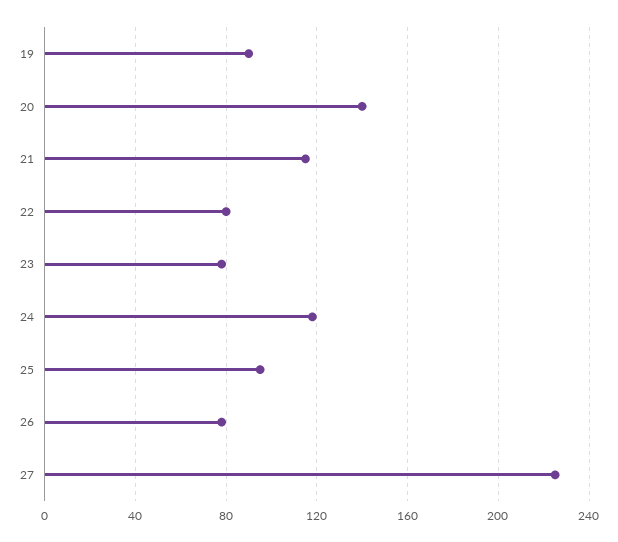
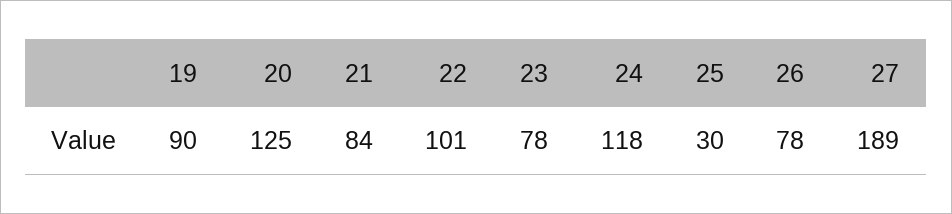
20: 140 -> 125
21: 115 -> 84
22: 80 -> 101
25: 95 -> 30
27: 225 -> 189

